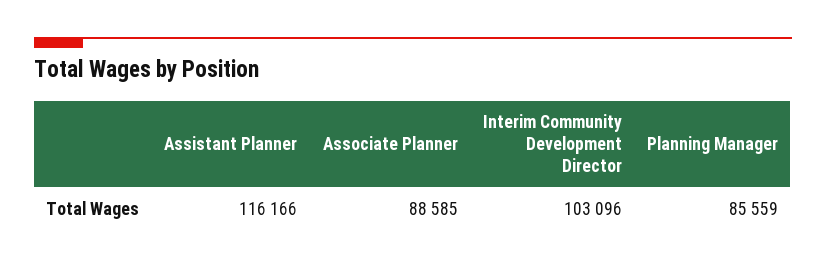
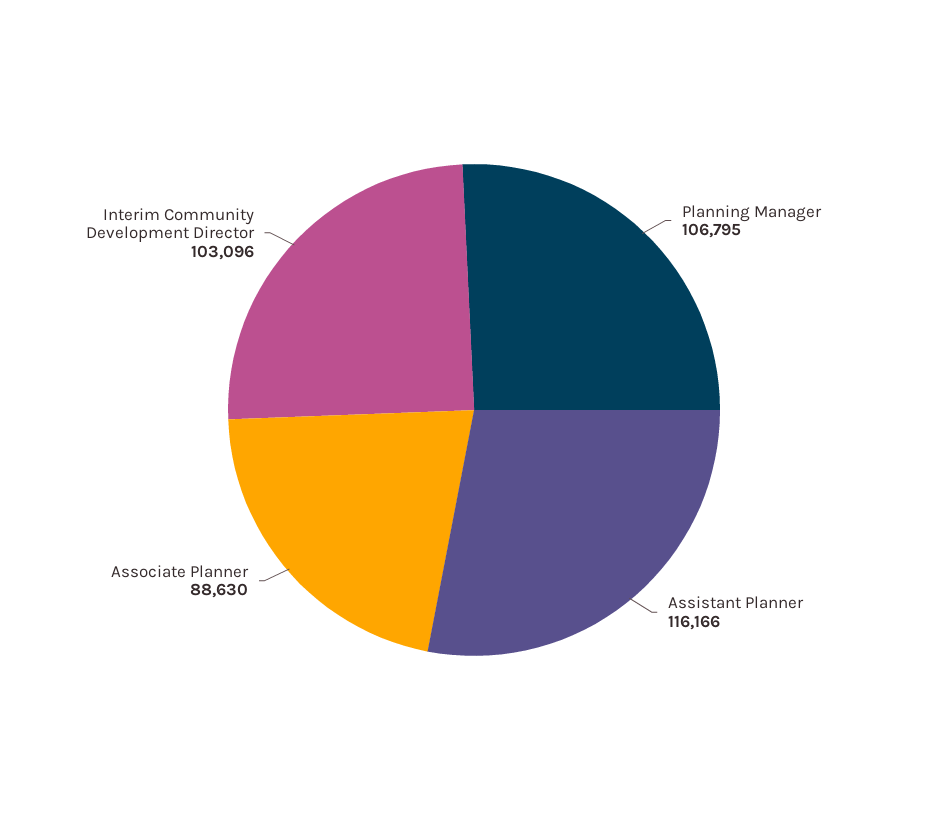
Associate Planner: 88585 -> 88630
Planning Manager: 85559 -> 106795

